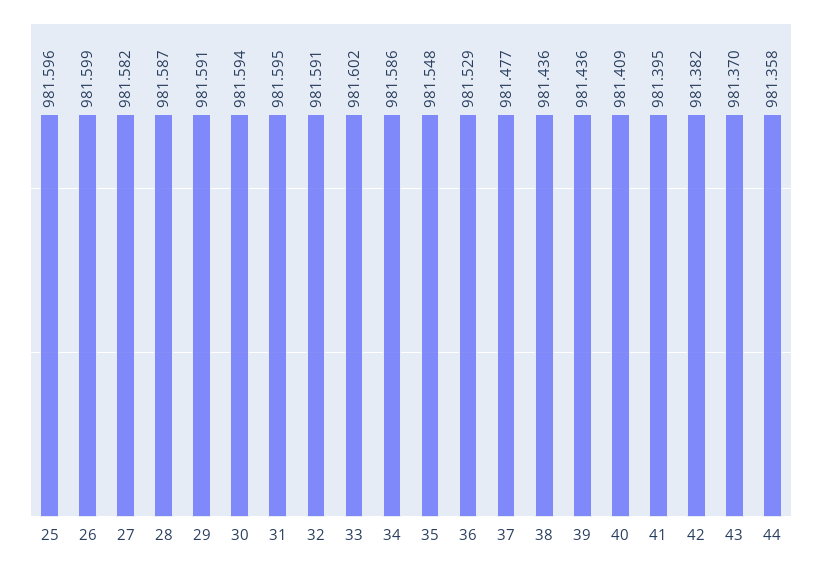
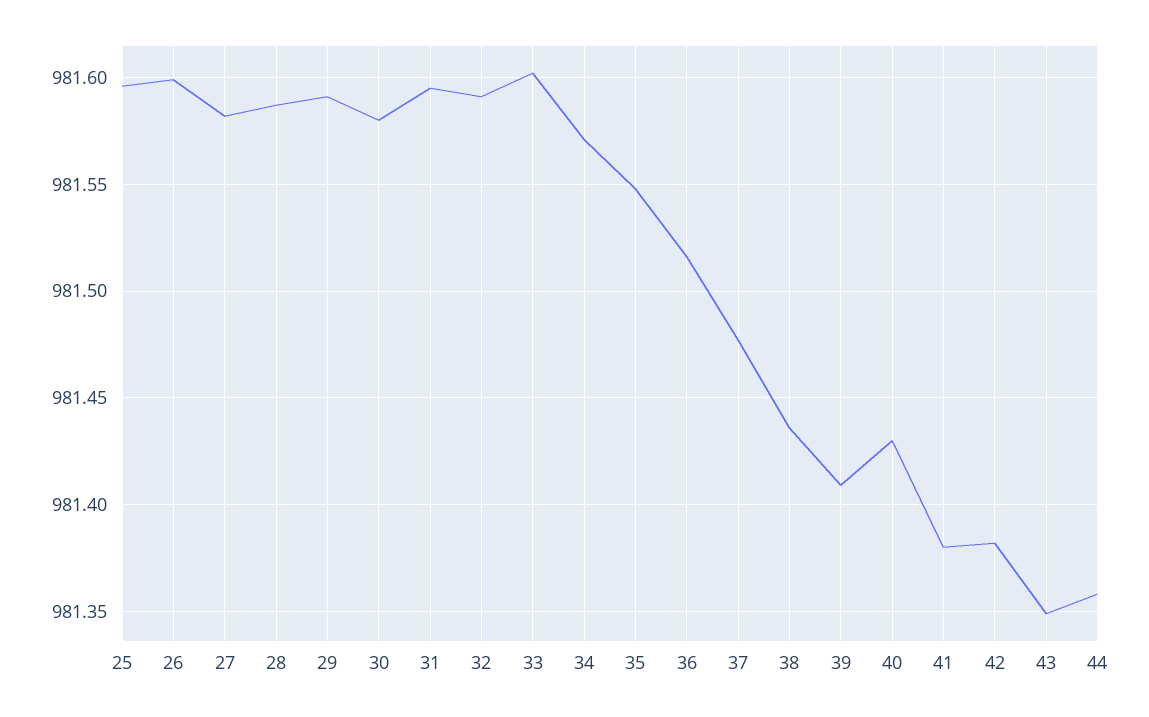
30: 981.594 -> 981.58
34: 981.586 -> 981.57
36: 981.529 -> 981.515
39: 981.436 -> 981.41
40: 981.409 -> 981.43
41: 981.395 -> 981.38
43: 981.37 -> 981.35

